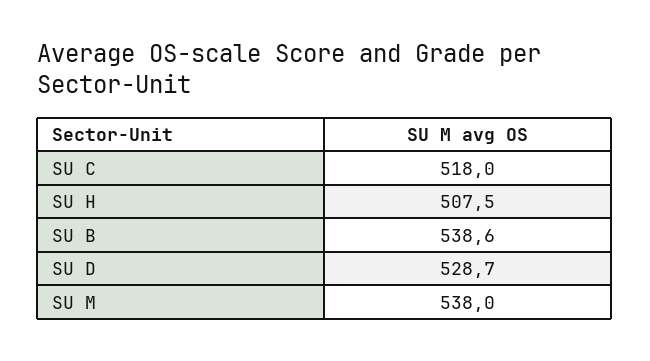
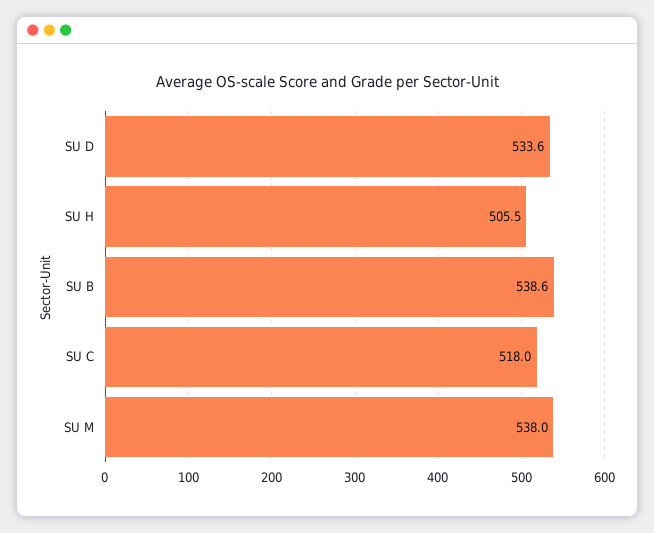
SU H: 507.5 -> 505.5
SU D: 528.7 -> 533.6

